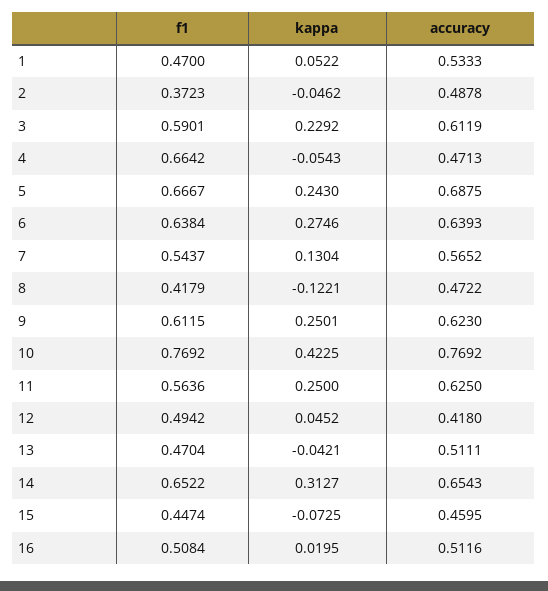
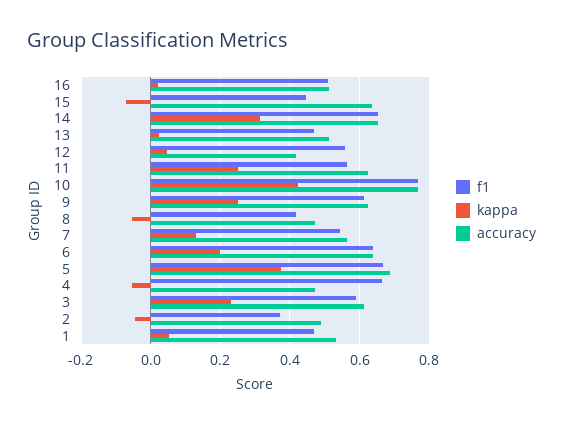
kappa, 5: 0.243 -> 0.38
kappa, 6: 0.2746 -> 0.2
kappa, 8: -0.1221 -> -0.06
f1, 12: 0.4942 -> 0.56
kappa, 13: -0.0421 -> 0.02
accuracy, 15: 0.4595 -> 0.64

